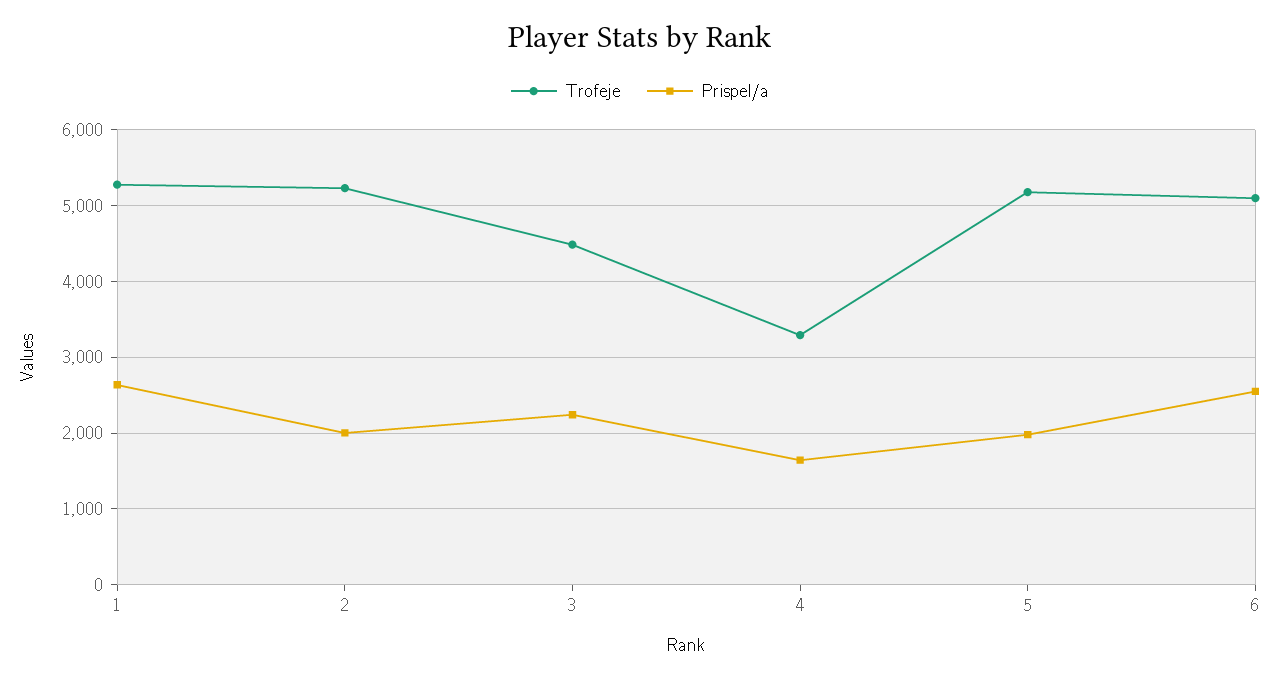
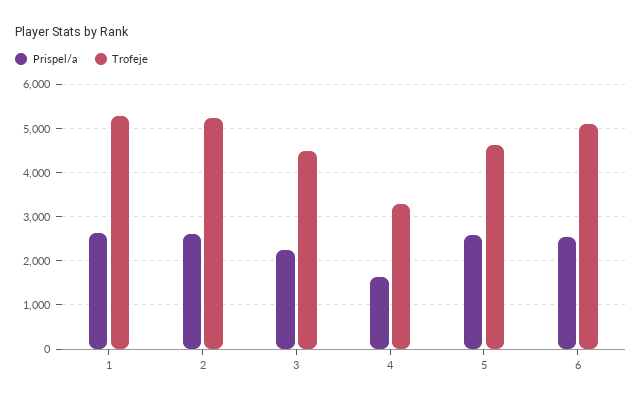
Prispel/a, 2: 2000 -> 2600
Trofeje, 5: 5200 -> 4600
Prispel/a, 5: 2000 -> 2600

